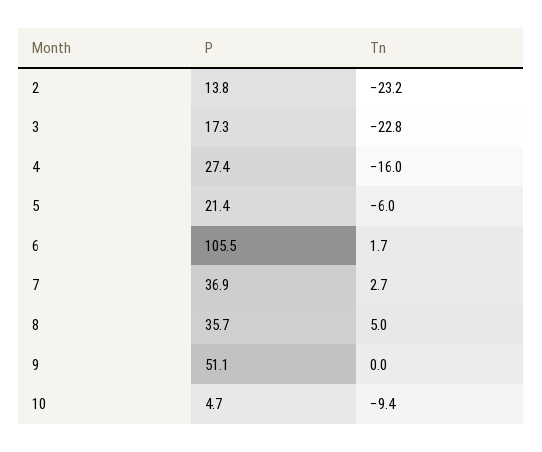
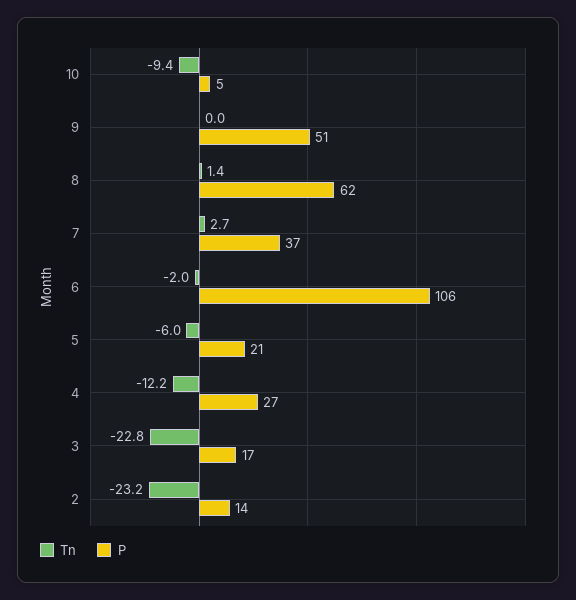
Tn, 4: -16 -> -12.2
Tn, 6: 1.7 -> -2
P, 8: 35.7 -> 62
Tn, 8: 5 -> 1.4

